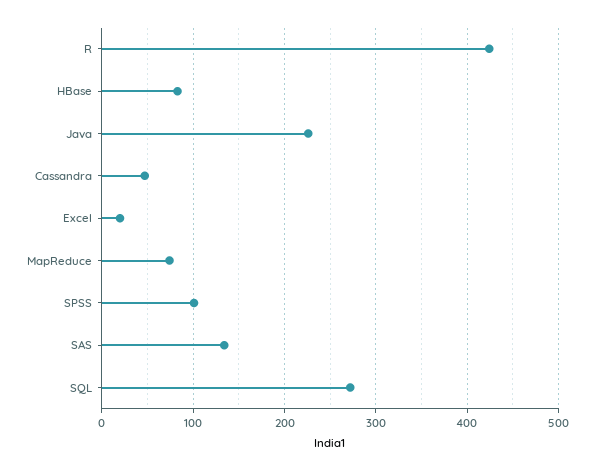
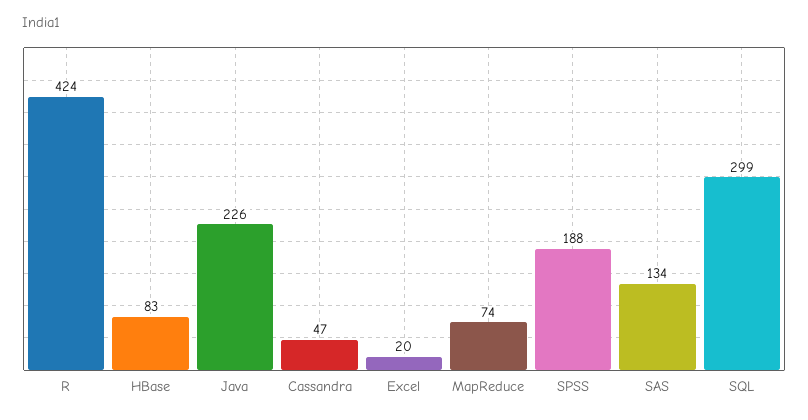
SPSS: 100 -> 188
SQL: 270 -> 299

